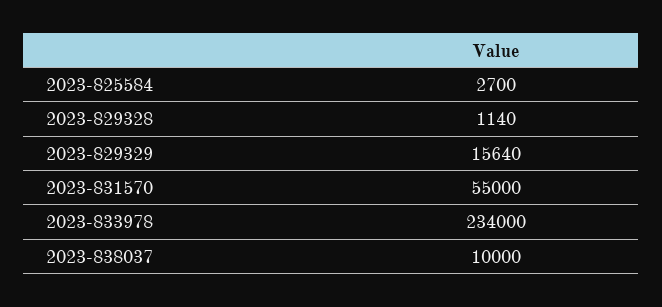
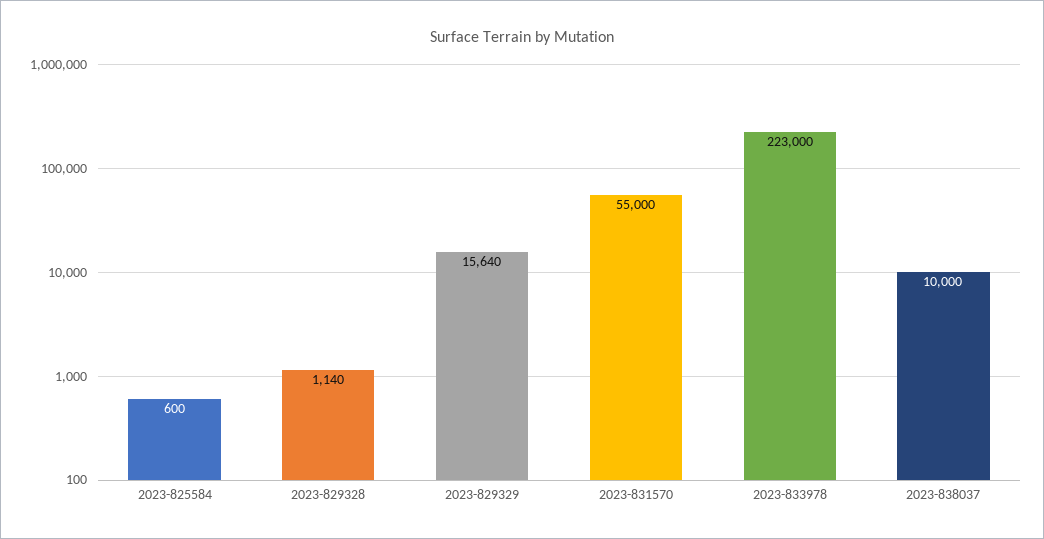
2023-825584: 2700 -> 600
2023-833978: 234000 -> 223000

